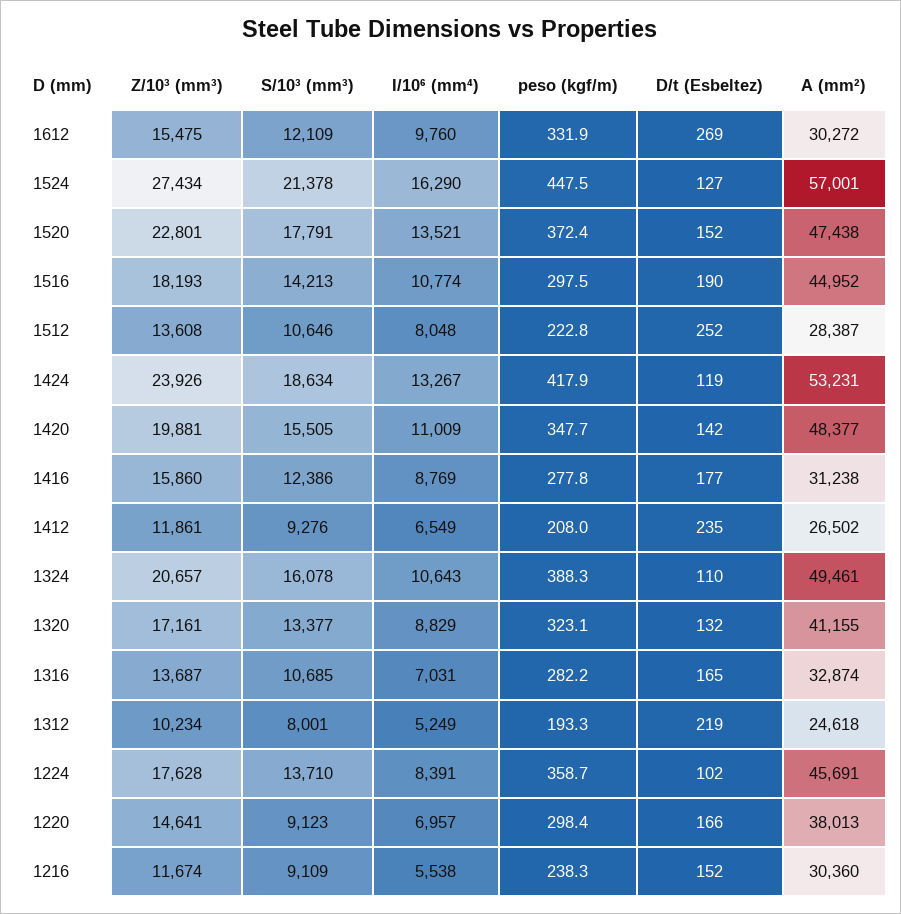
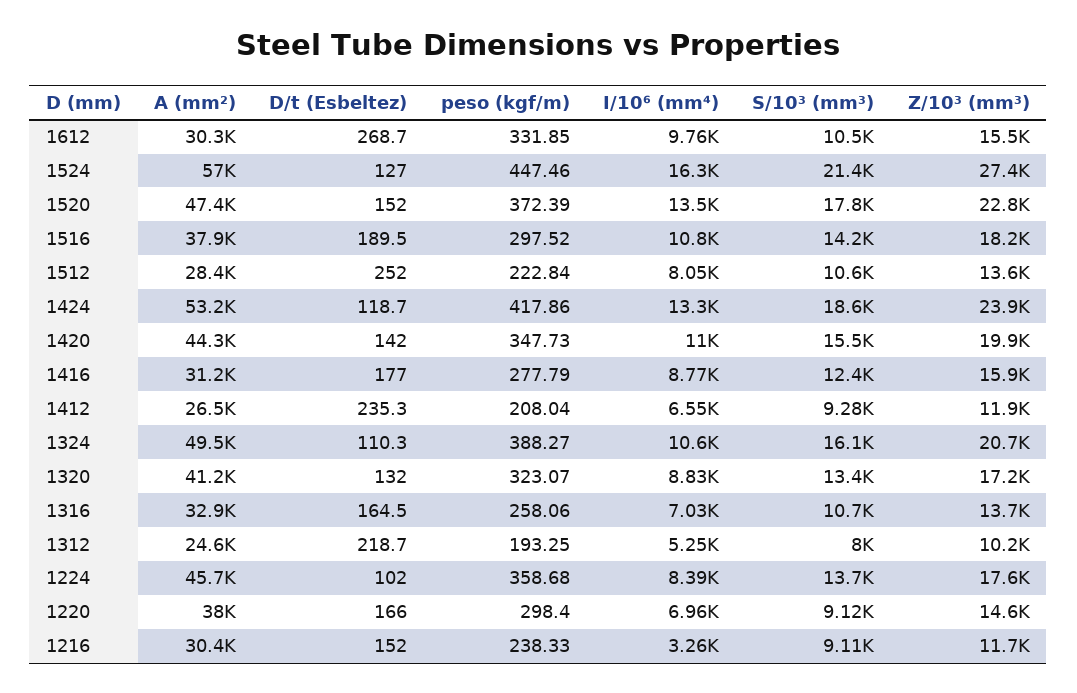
S/10³ (mm³), 1612: 12109 -> 10500
A (mm²), 1516: 44952 -> 37900
A (mm²), 1420: 48377 -> 44300
peso (kgf/m), 1316: 282.2 -> 258.06
I/10⁶ (mm⁴), 1216: 5538 -> 3260

